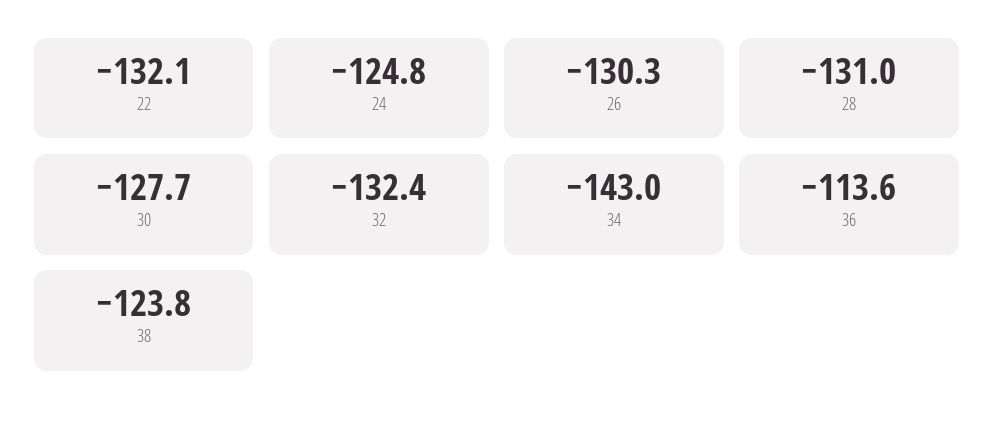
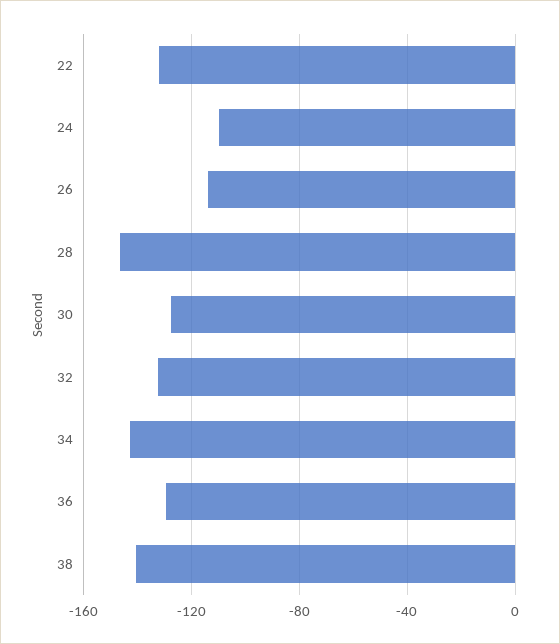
24: -124.8 -> -110
26: -130.3 -> -115
28: -131 -> -145
36: -113.6 -> -130
38: -123.8 -> -140

